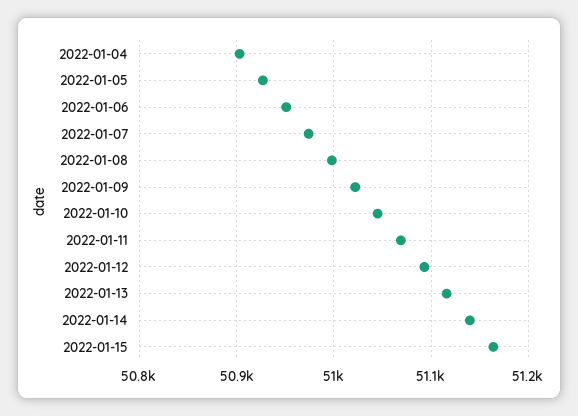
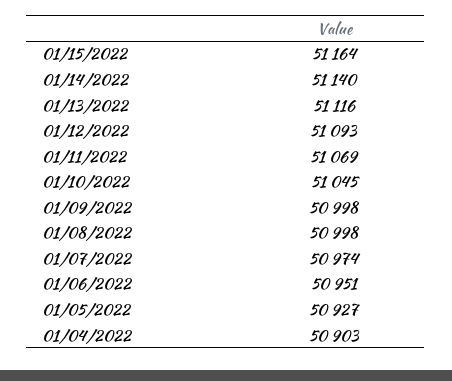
2022-01-09: 51020 -> 50998

